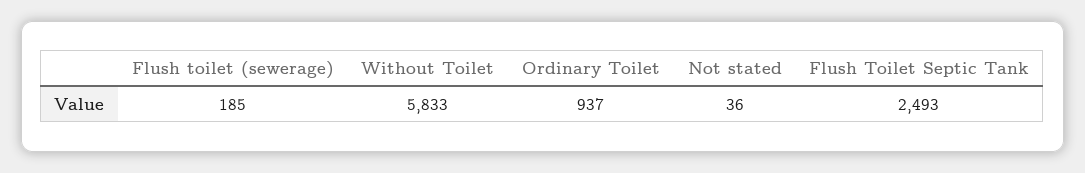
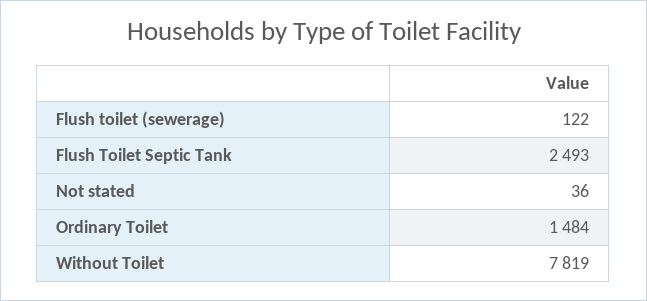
Flush toilet (sewerage): 185 -> 122
Without Toilet: 5833 -> 7819
Ordinary Toilet: 937 -> 1484

